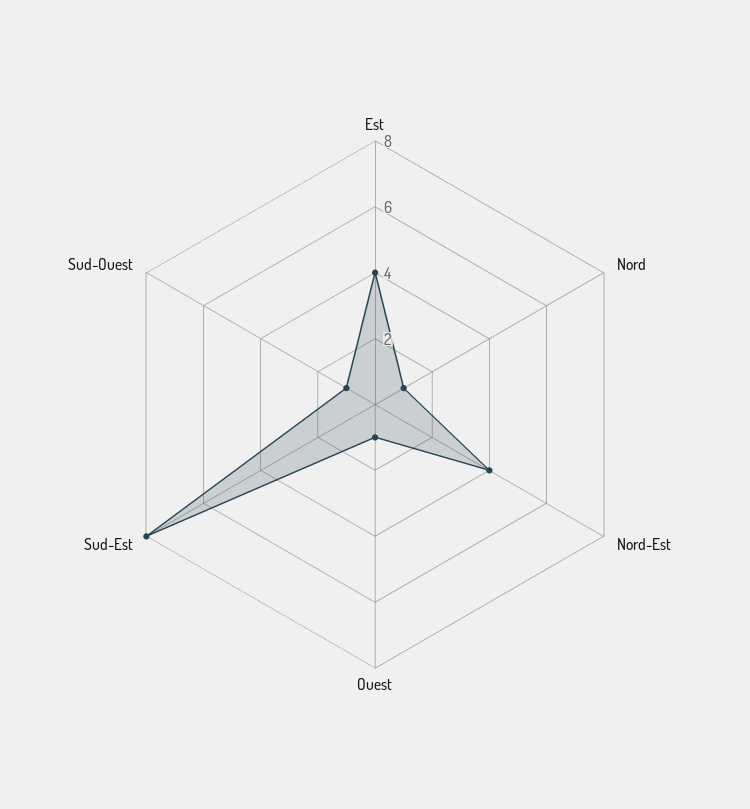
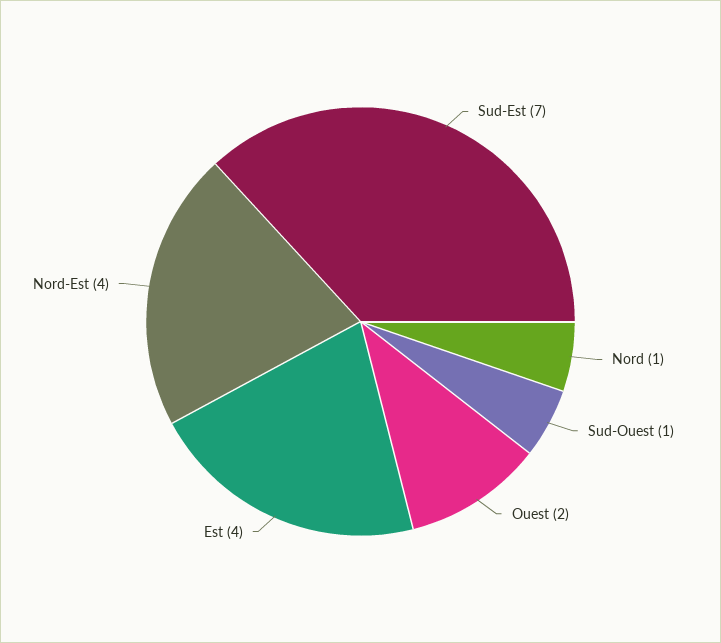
Ouest: 1 -> 2
Sud-Est: 8 -> 7

